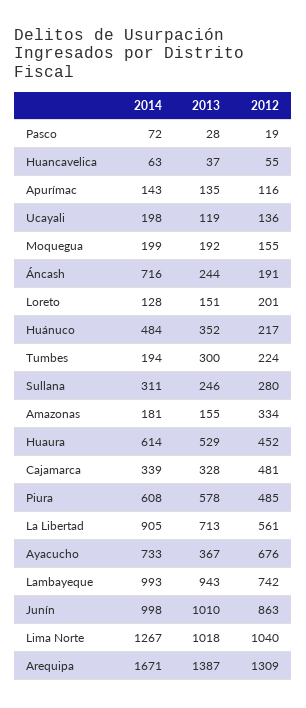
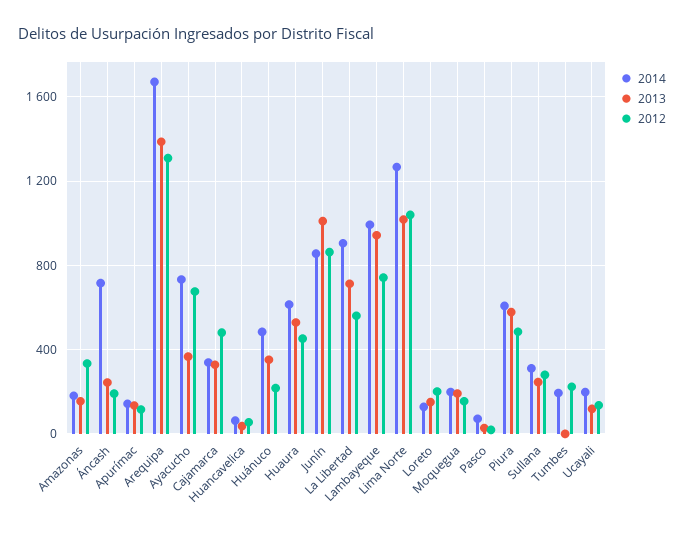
2013, Tumbes: 300 -> 0
2014, Junín: 998 -> 850

